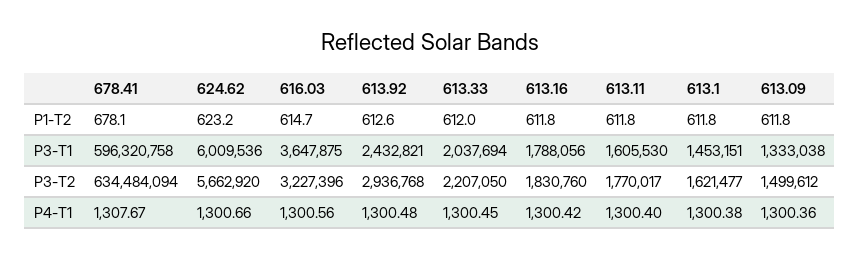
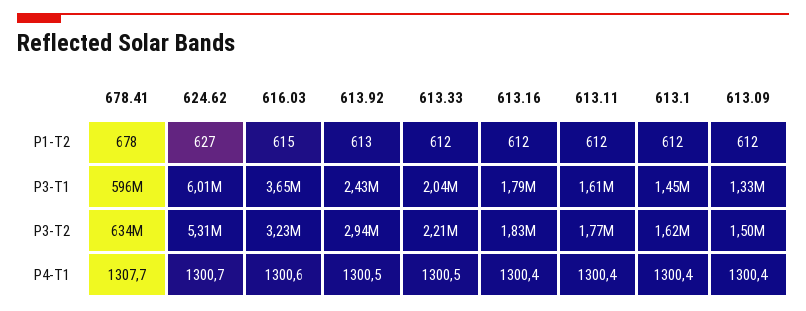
624.62, P1-T2: 623.2 -> 627
624.62, P3-T2: 5662920 -> 5310000

